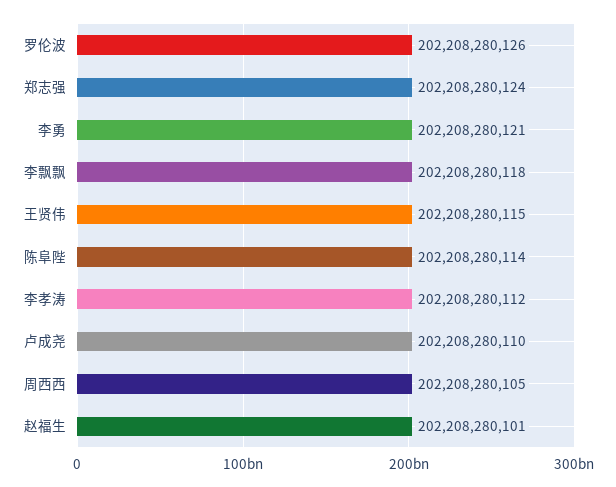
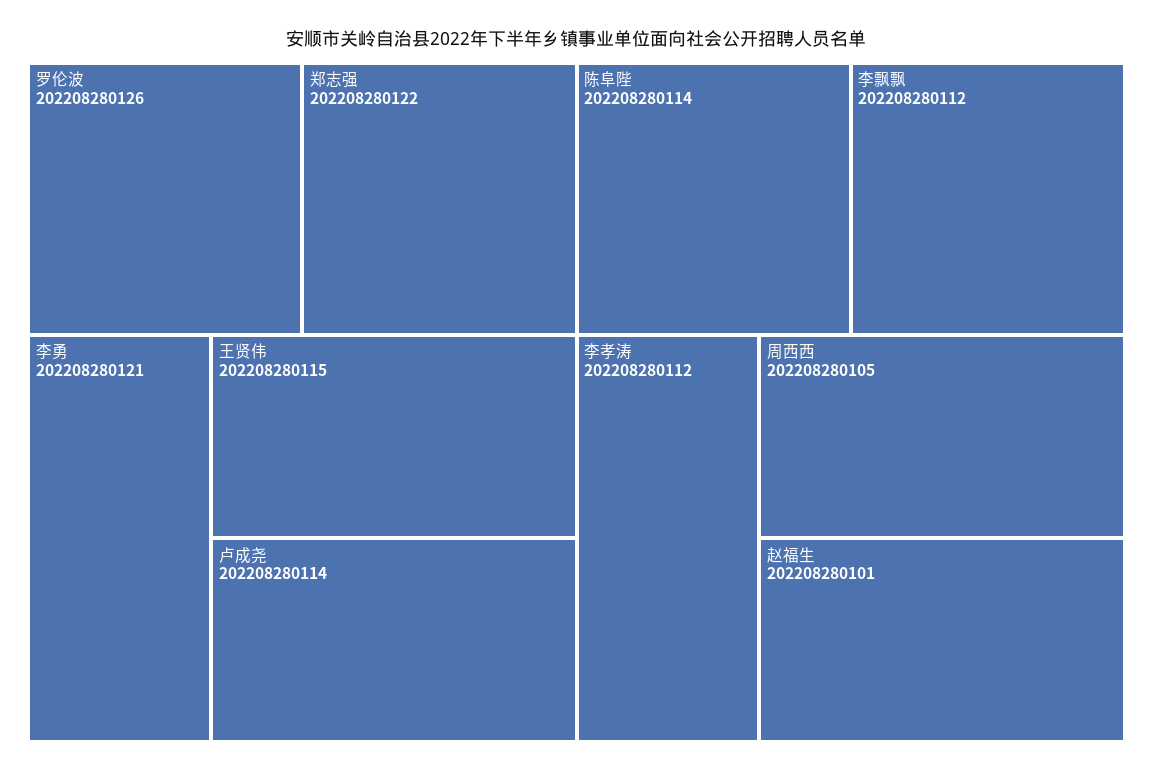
郑志强: 202208280124 -> 202208280122
李飘飘: 202208280118 -> 202208280112
卢成尧: 202208280110 -> 202208280114

